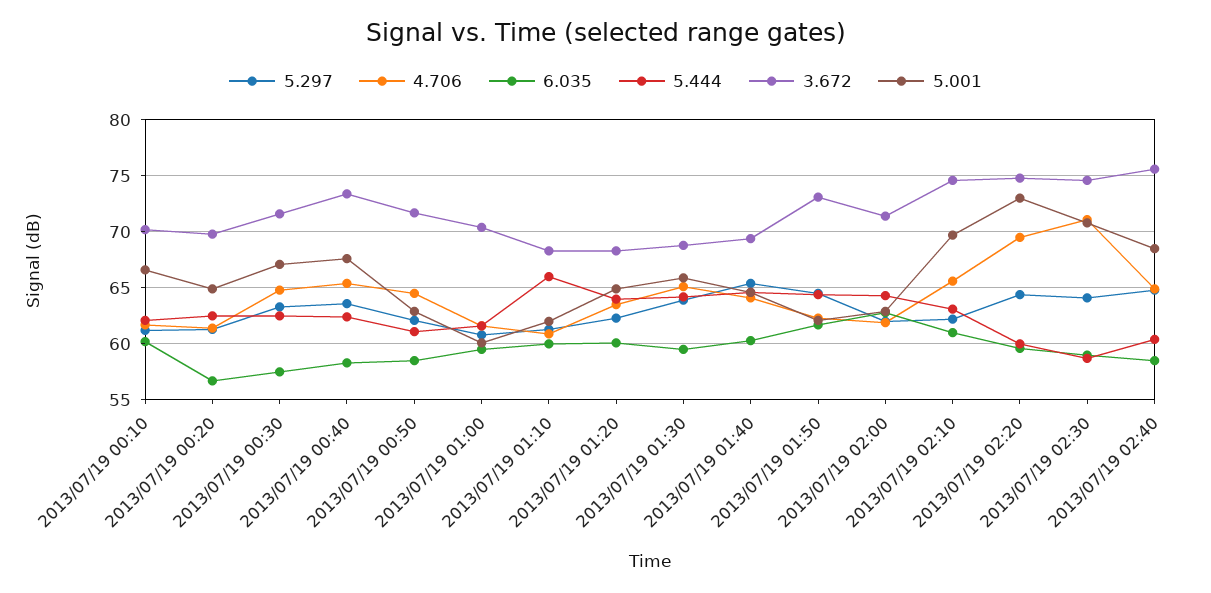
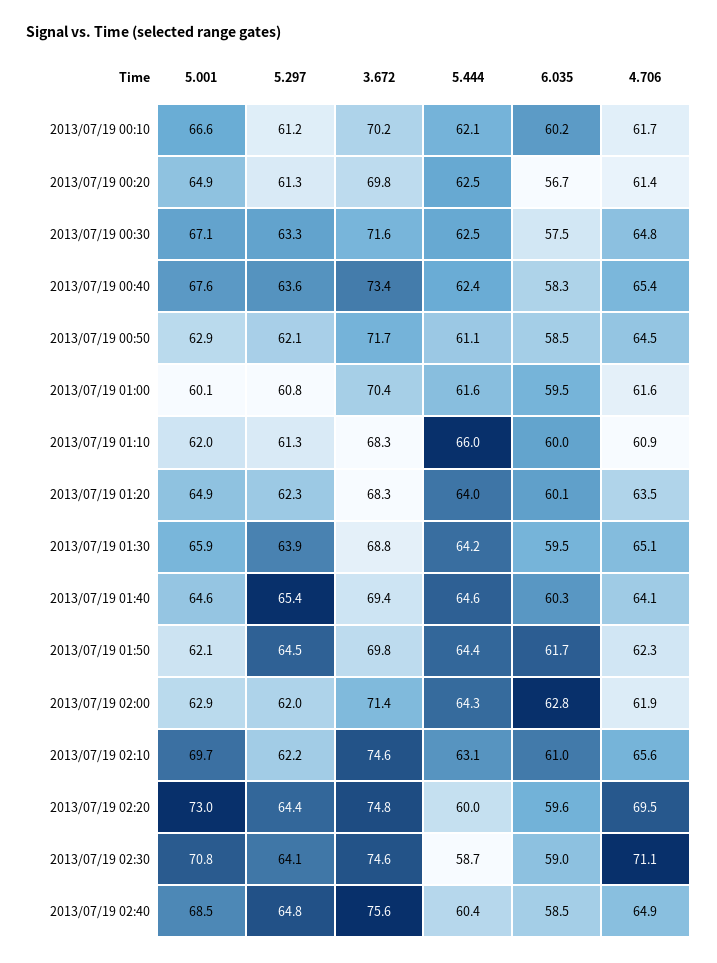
3.672, 2013/07/19 01:50: 73 -> 69.8

